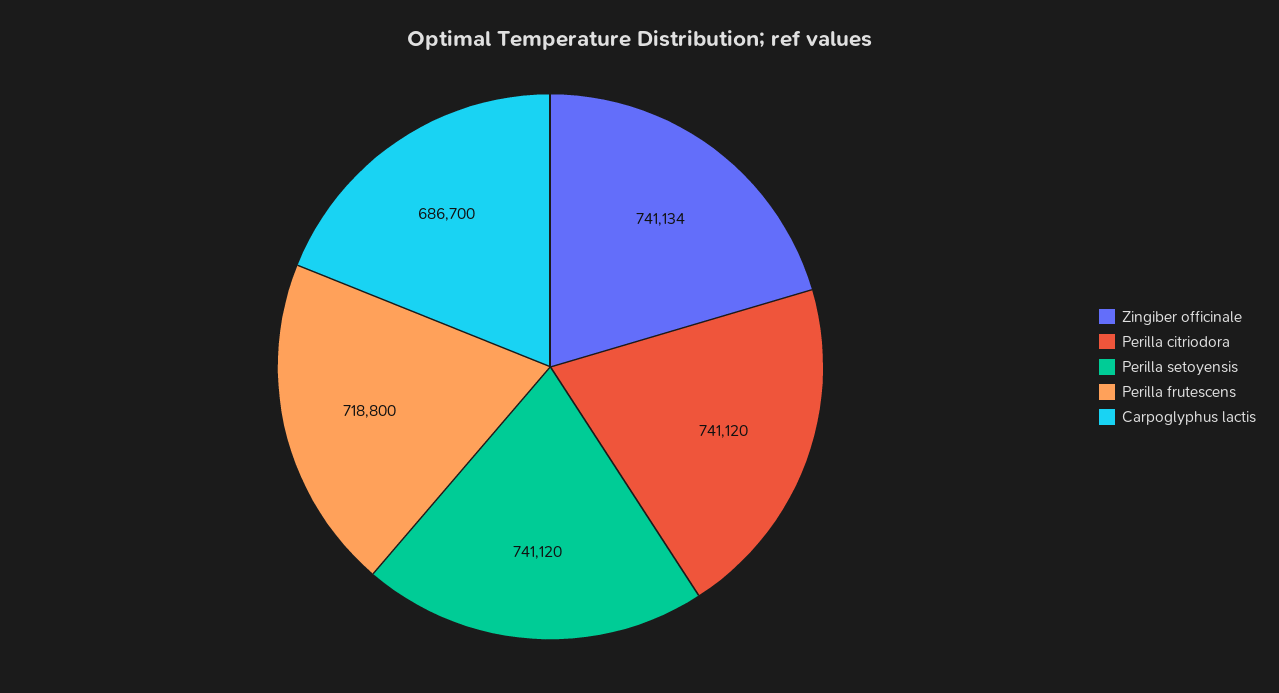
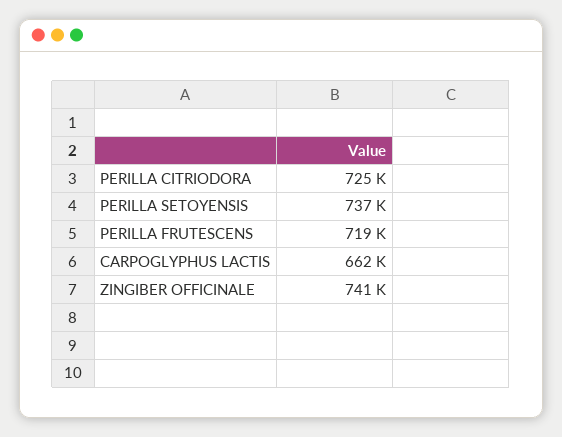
Perilla citriodora: 741120 -> 725000
Perilla setoyensis: 741120 -> 737000
Carpoglyphus lactis: 686700 -> 662000

